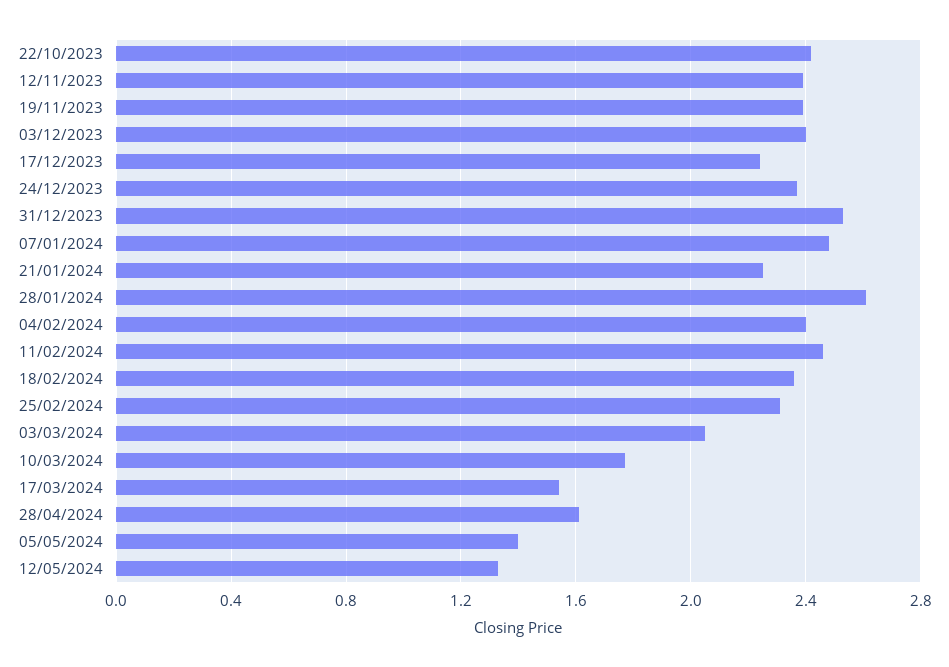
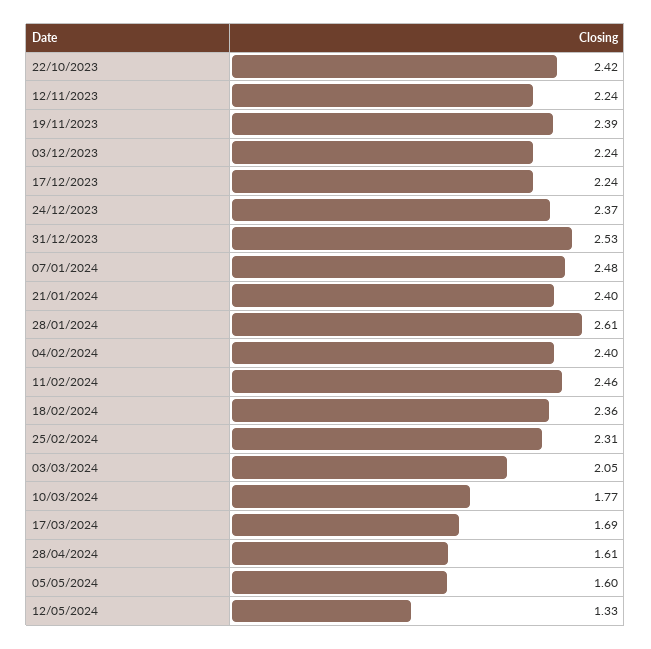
12/11/2023: 2.4 -> 2.24
03/12/2023: 2.4 -> 2.24
21/01/2024: 2.25 -> 2.4
17/03/2024: 1.55 -> 1.69
05/05/2024: 1.4 -> 1.6

